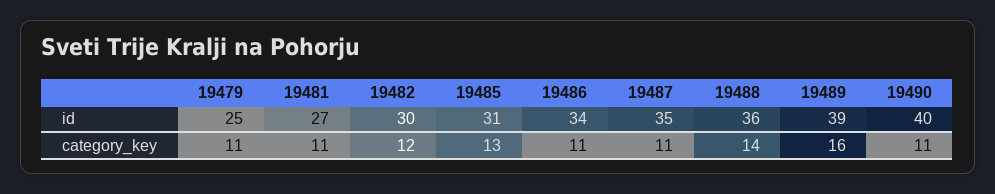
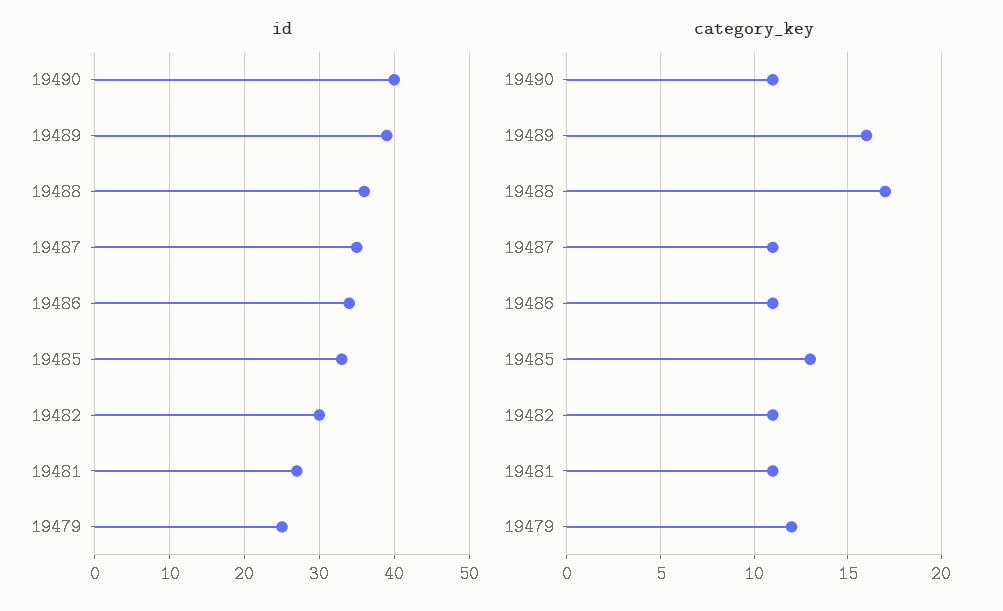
id, 19485: 31 -> 33
category_key, 19479: 11 -> 12
category_key, 19482: 12 -> 11
category_key, 19488: 14 -> 17

